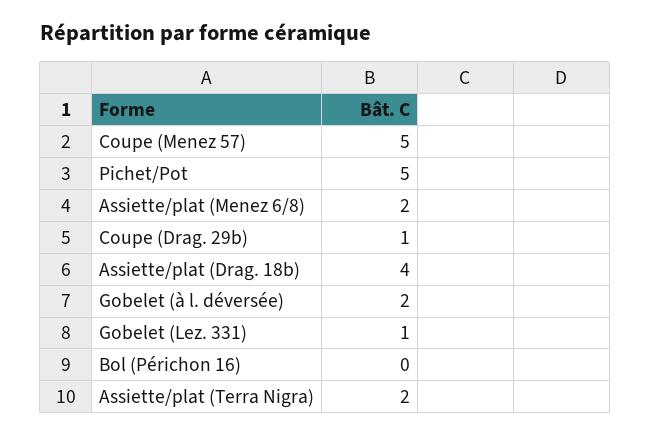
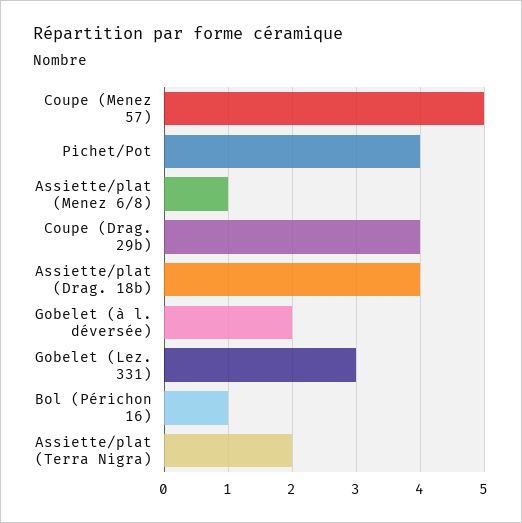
Pichet/Pot: 5 -> 4
Assiette/plat (Menez 6/8): 2 -> 1
Coupe (Drag. 29b): 1 -> 4
Gobelet (Lez. 331): 1 -> 3
Bol (Périchon 16): 0 -> 1

